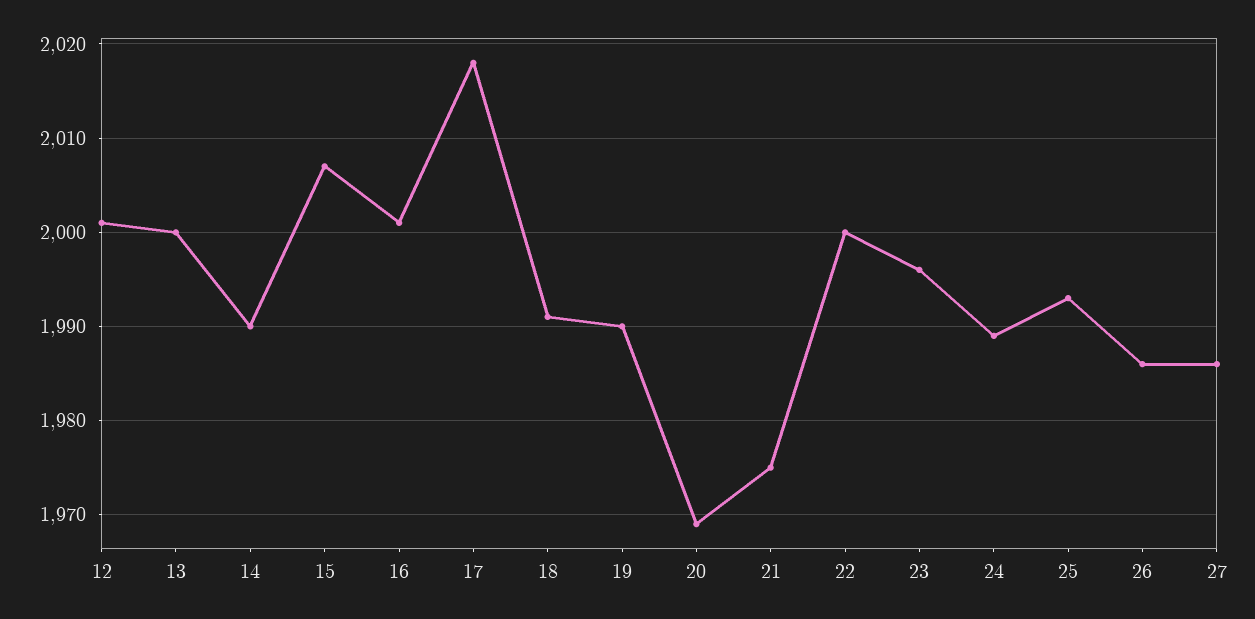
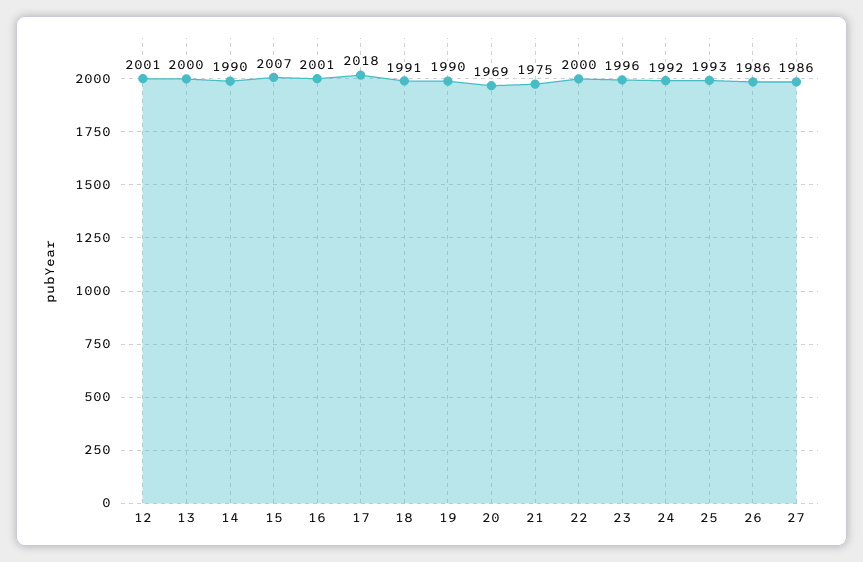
24: 1989 -> 1992

